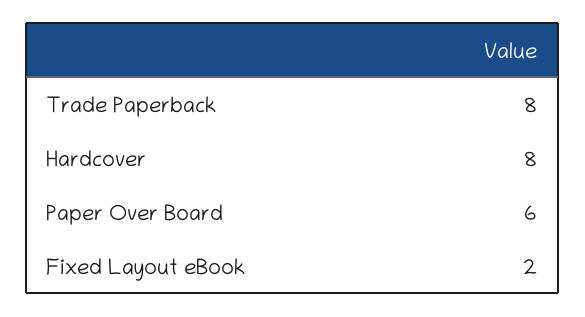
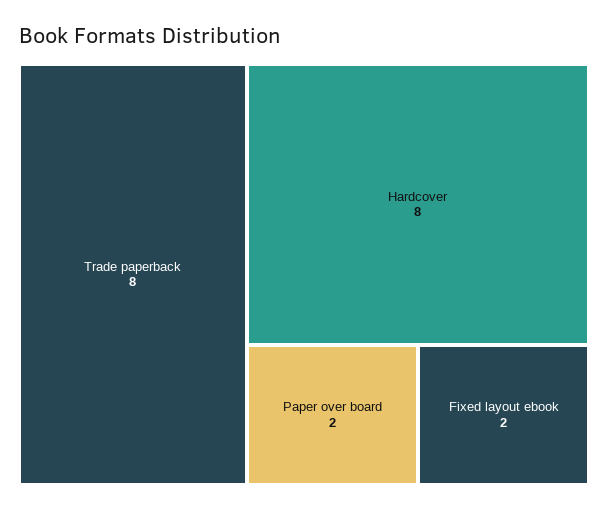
Paper Over Board: 6 -> 2

